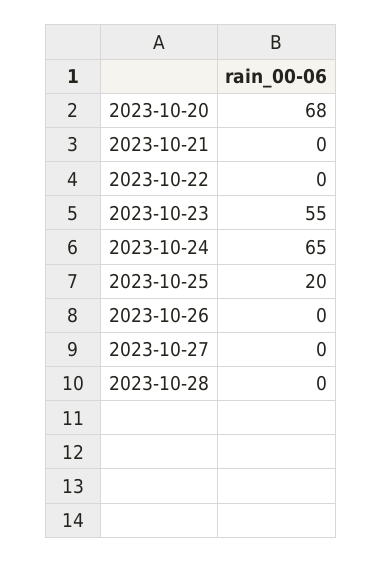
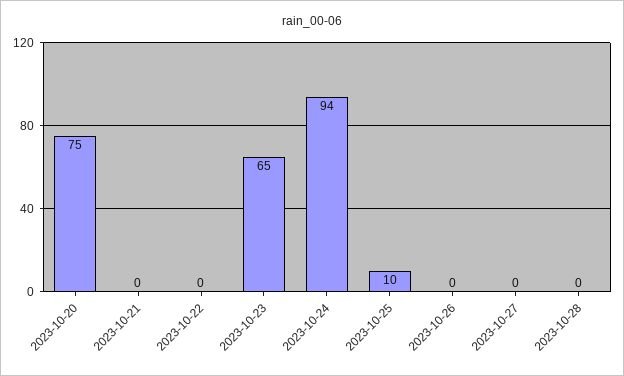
2023-10-20: 68 -> 75
2023-10-23: 55 -> 65
2023-10-24: 65 -> 94
2023-10-25: 20 -> 10

